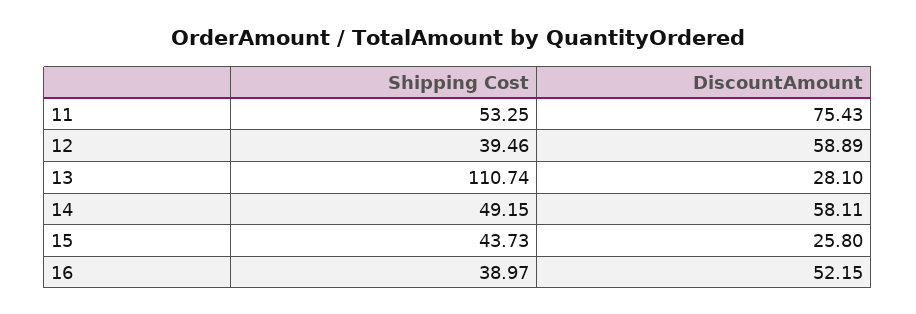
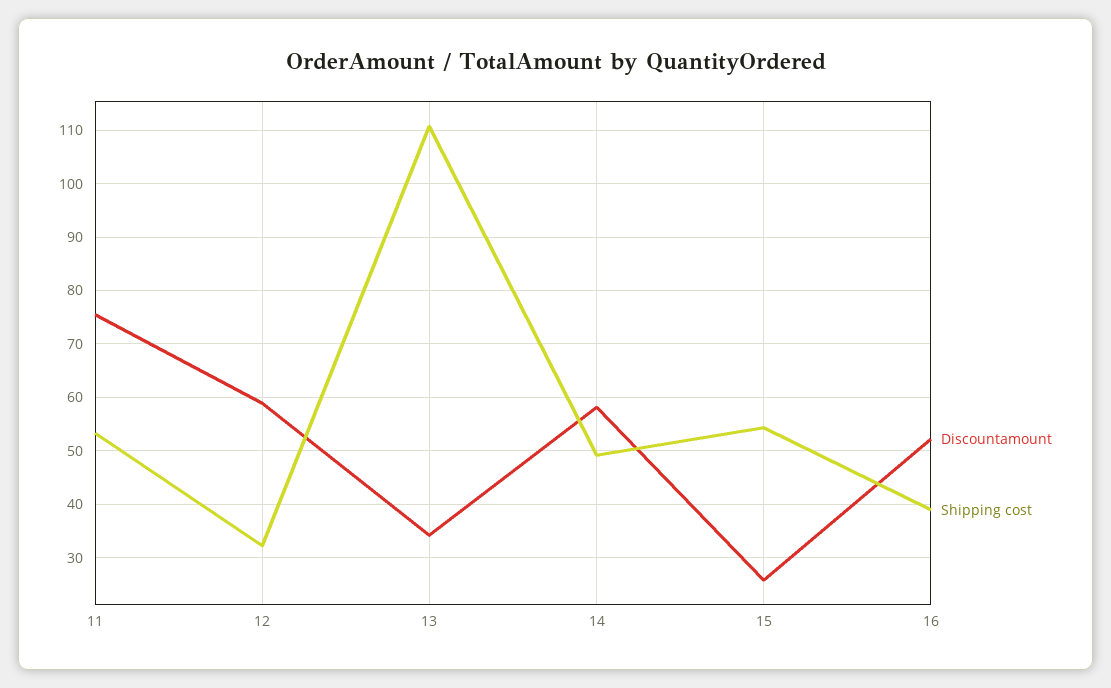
Shipping Cost, 12: 39.46 -> 32
DiscountAmount, 13: 28.1 -> 34
Shipping Cost, 15: 43.73 -> 54

